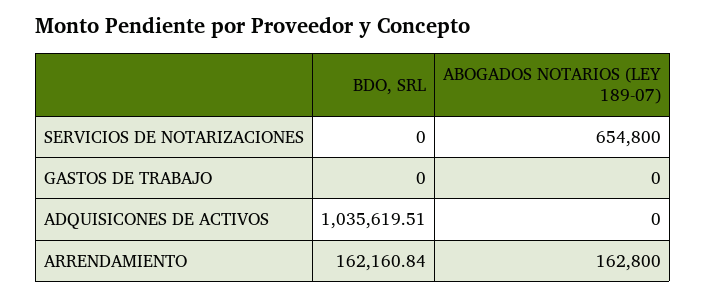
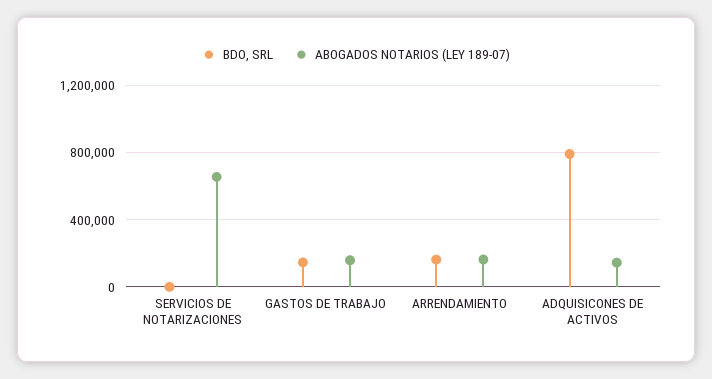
BDO, SRL, GASTOS DE TRABAJO: 0 -> 150000
ABOGADOS NOTARIOS (LEY 189-07), GASTOS DE TRABAJO: 0 -> 150000
BDO, SRL, ADQUISICONES DE ACTIVOS: 1035619.51 -> 800000
ABOGADOS NOTARIOS (LEY 189-07), ADQUISICONES DE ACTIVOS: 0 -> 150000

